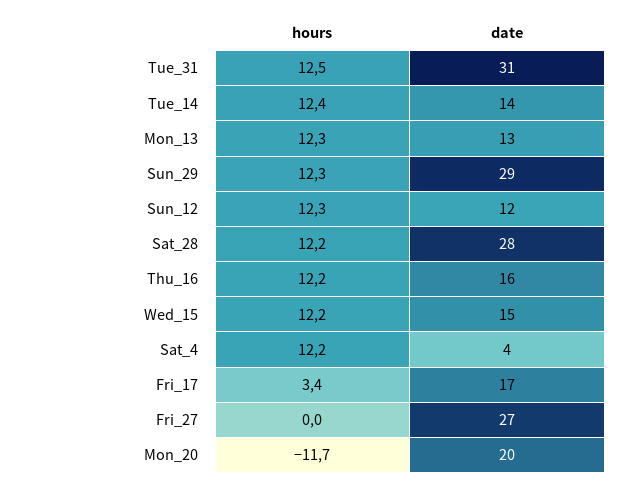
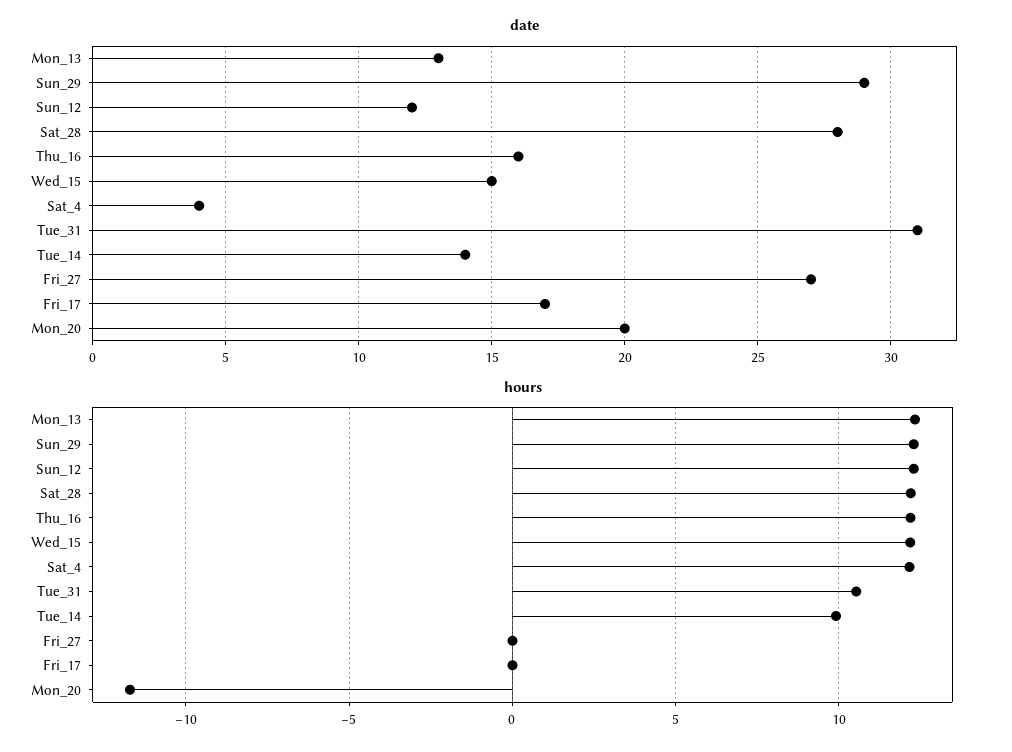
hours, Tue_31: 12.5 -> 10.5
hours, Tue_14: 12.4 -> 10
hours, Fri_17: 3.4 -> 0

